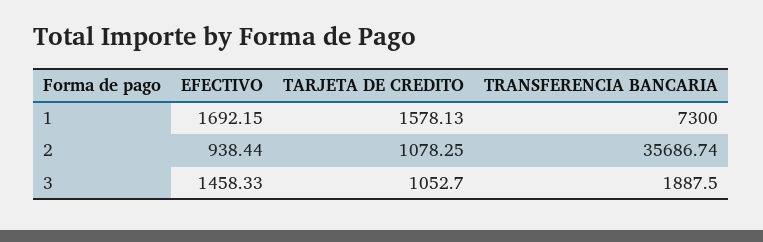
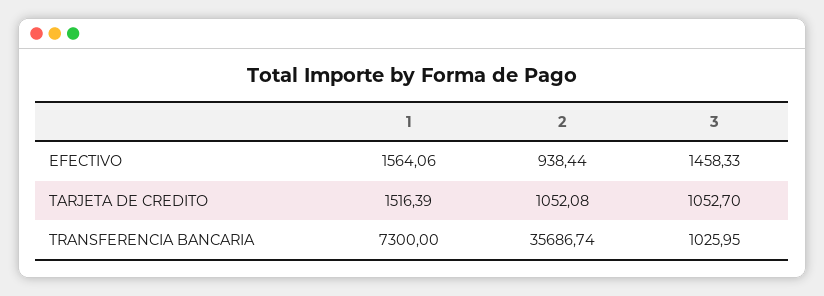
EFECTIVO, 1: 1692.15 -> 1564.06
TARJETA DE CREDITO, 1: 1578.13 -> 1516.39
TARJETA DE CREDITO, 2: 1078.25 -> 1052.08
TRANSFERENCIA BANCARIA, 3: 1887.5 -> 1025.95

